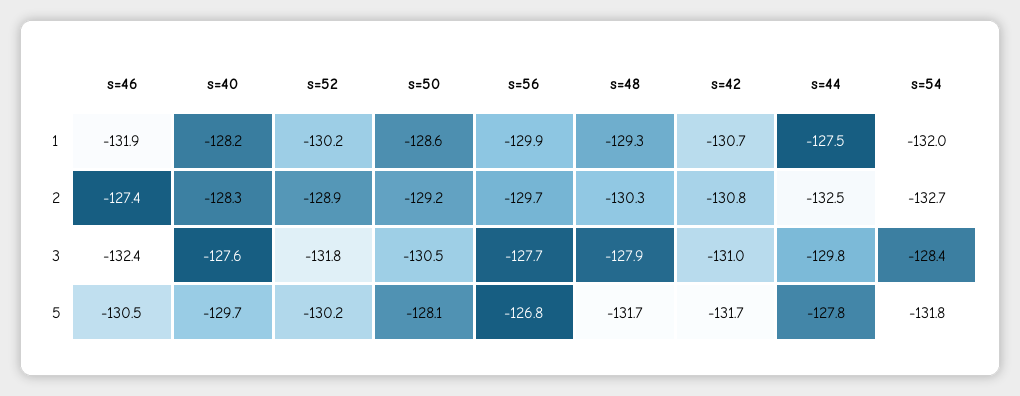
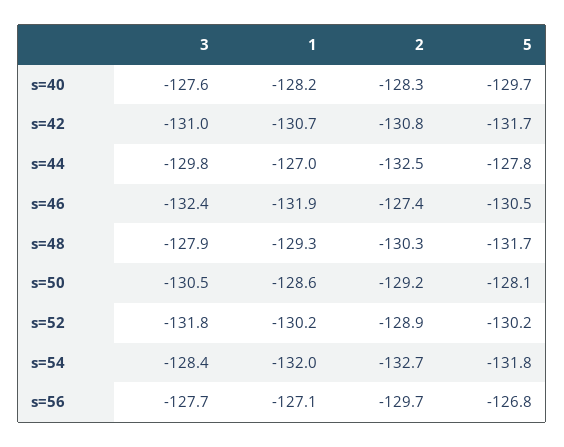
s=56, 1: -129.9 -> -127.1
s=44, 1: -127.5 -> -127

